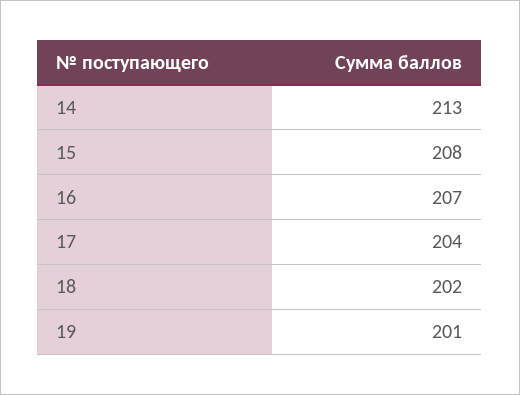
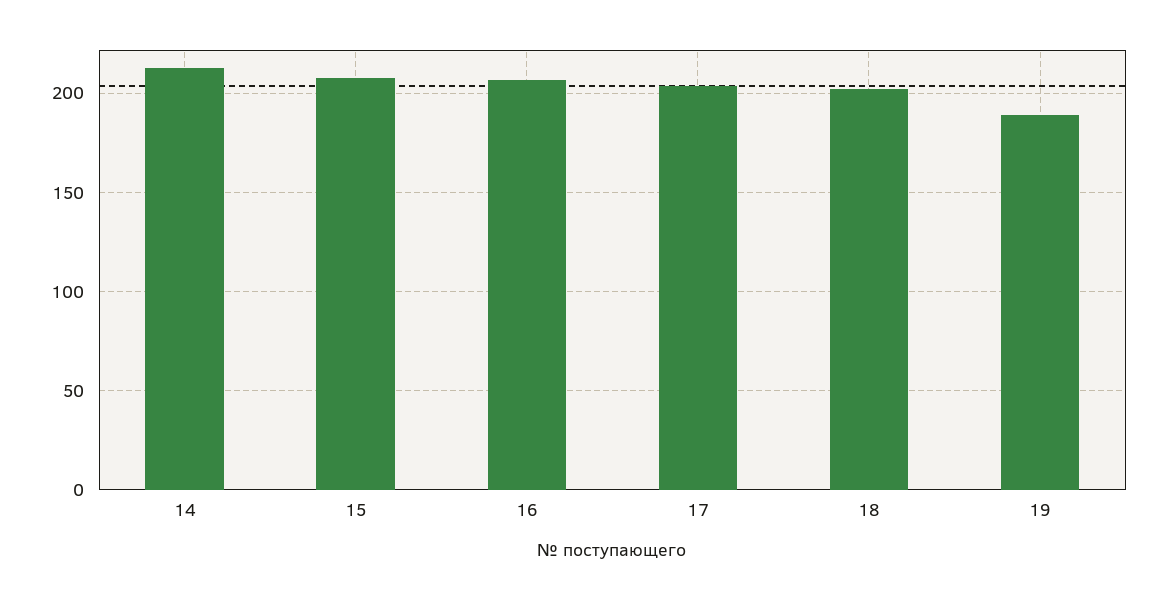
19: 201 -> 190

